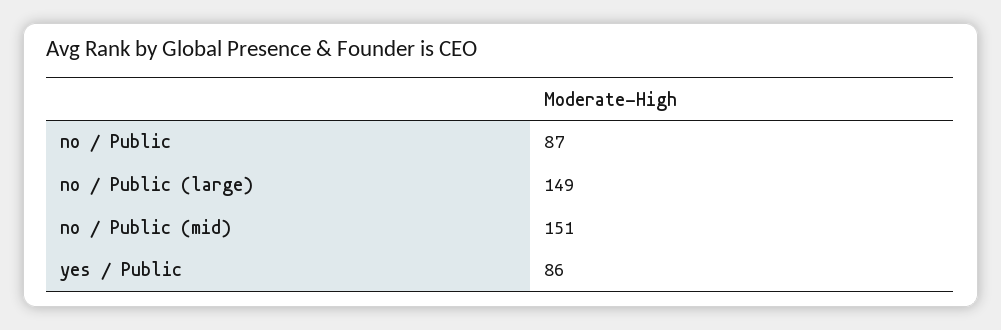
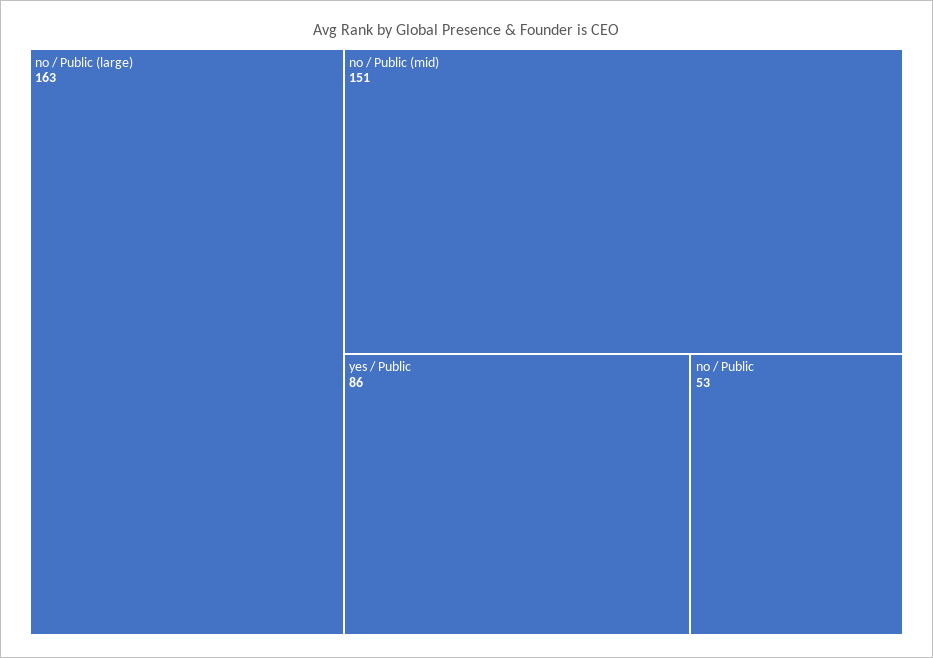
no / Public: 87 -> 53
no / Public (large): 149 -> 163

